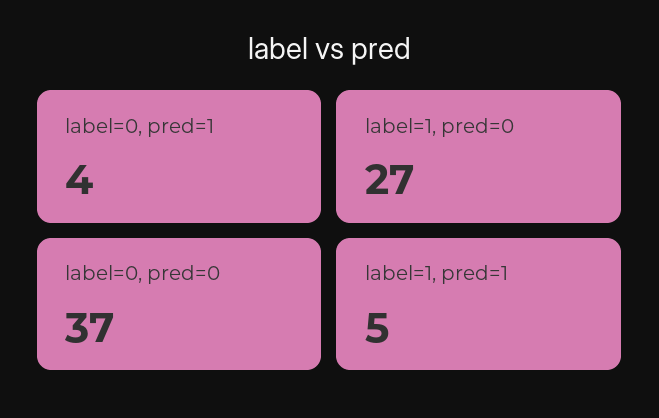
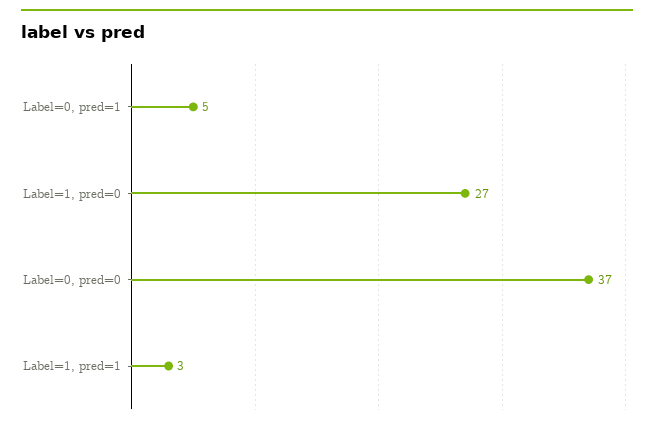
label=0, pred=1: 4 -> 5
label=1, pred=1: 5 -> 3

